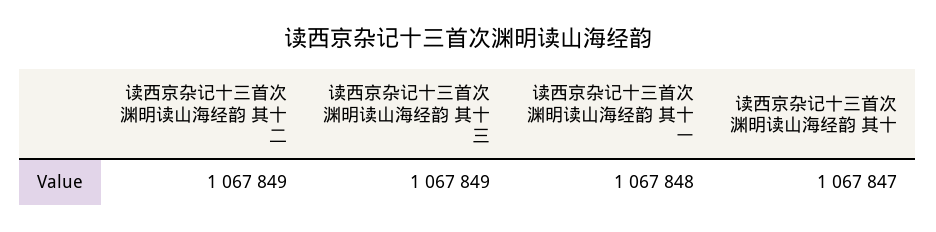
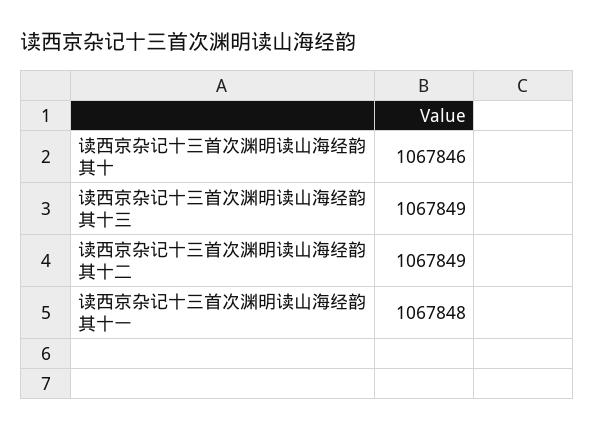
读西京杂记十三首次渊明读山海经韵 其十: 1067847 -> 1067846

